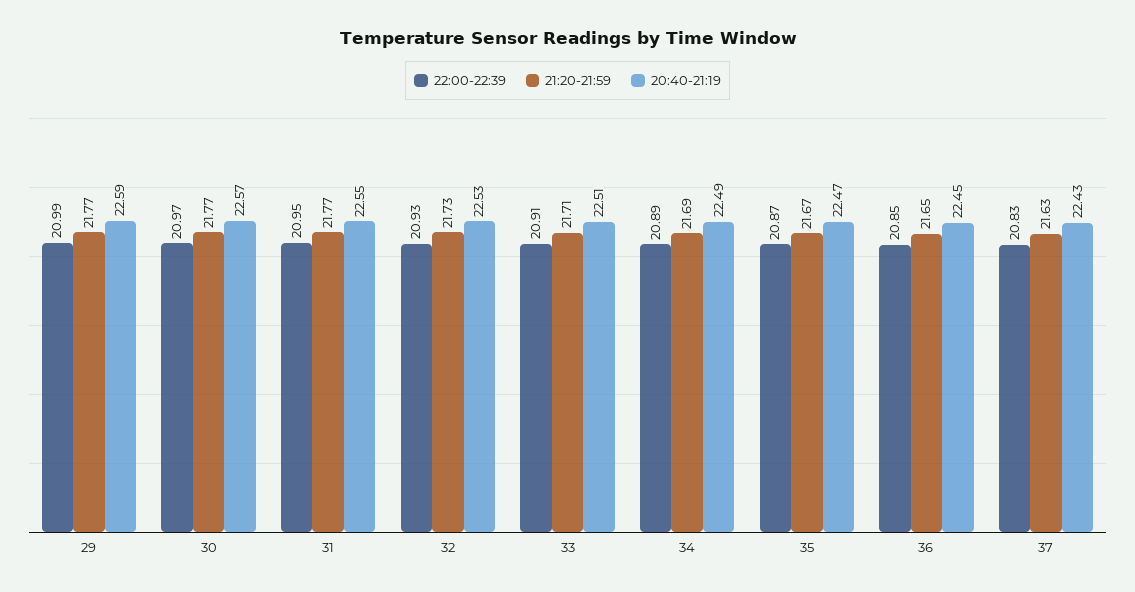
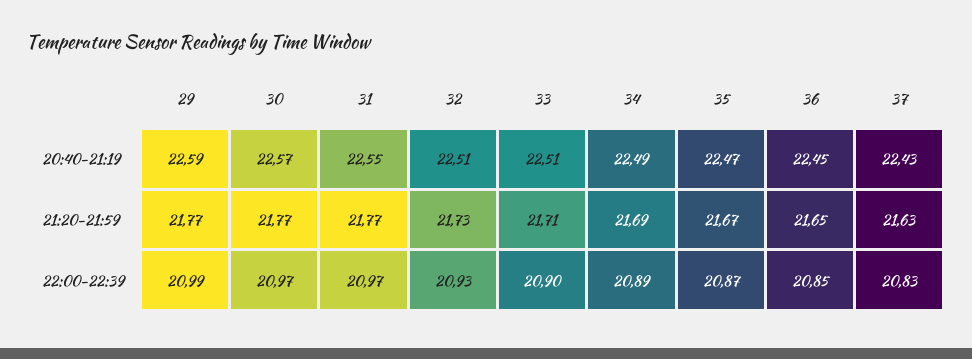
22:00-22:39, 31: 20.95 -> 20.97
20:40-21:19, 32: 22.53 -> 22.51
22:00-22:39, 33: 20.91 -> 20.9

